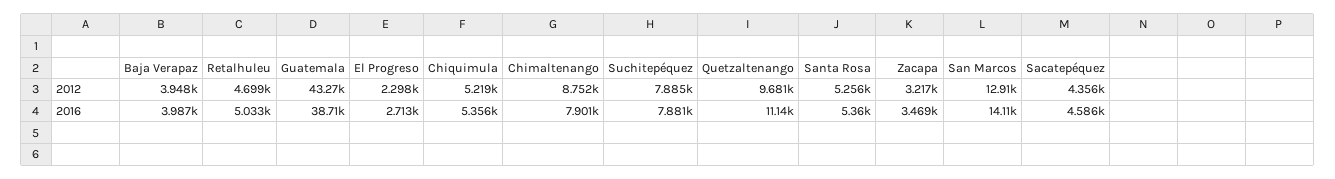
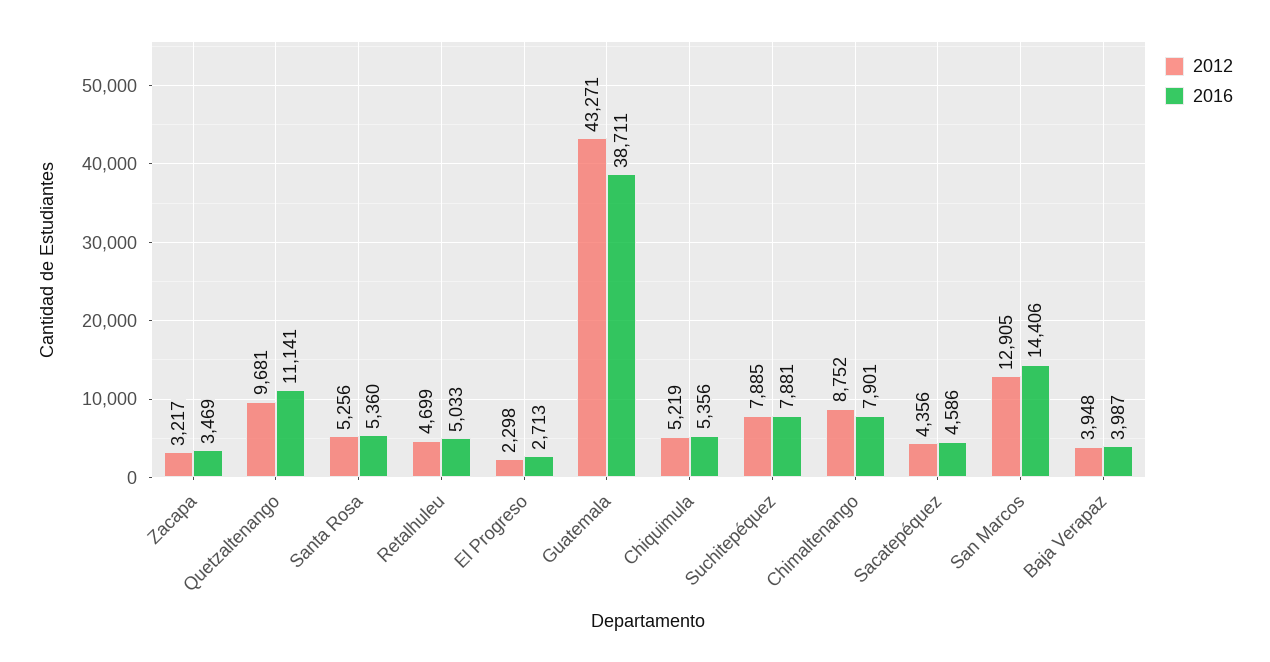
2016, San Marcos: 14110 -> 14406

